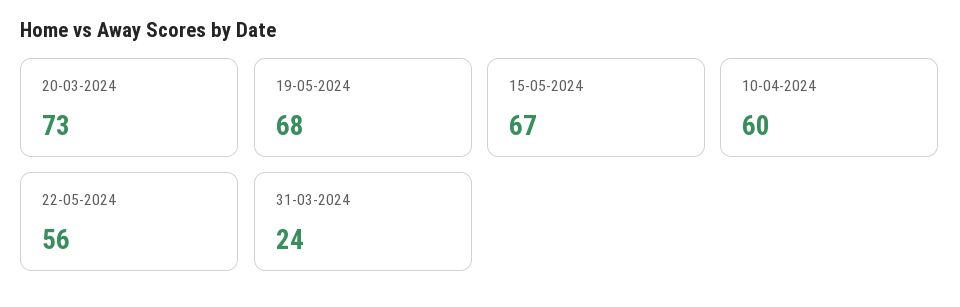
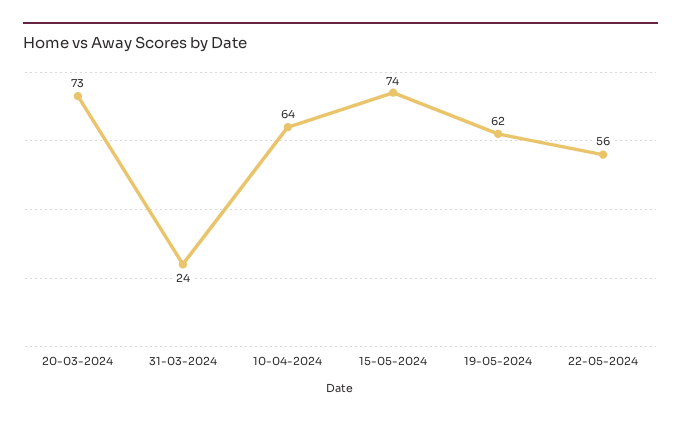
19-05-2024: 68 -> 62
15-05-2024: 67 -> 74
10-04-2024: 60 -> 64

